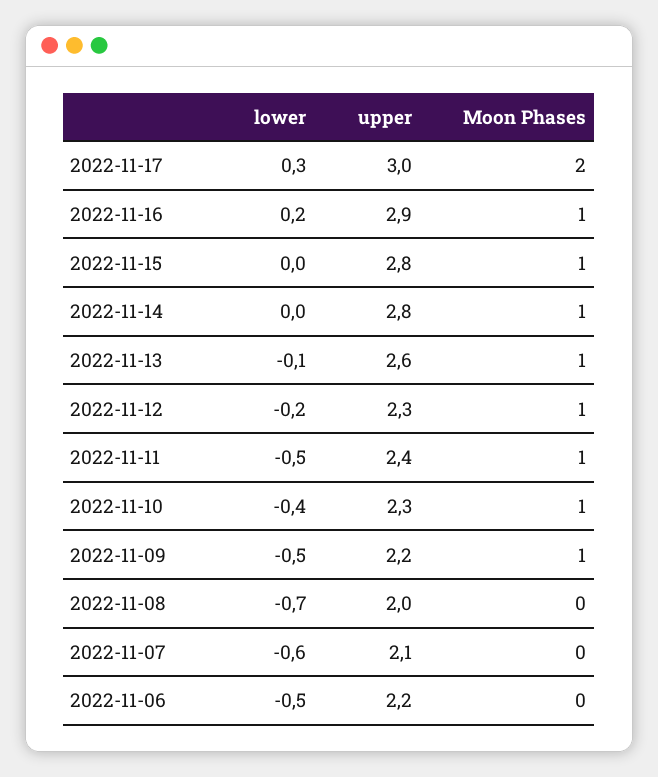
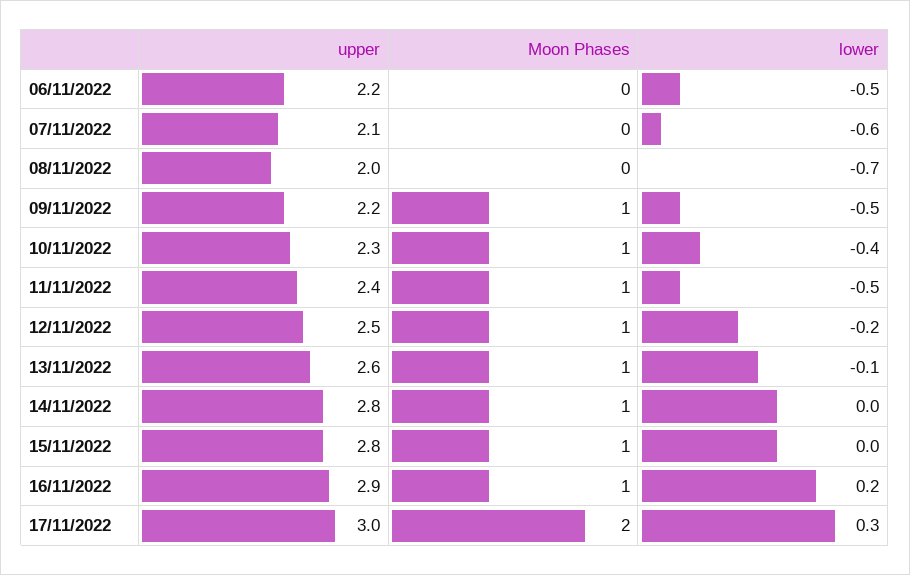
upper, 2022-11-12: 2.3 -> 2.5

